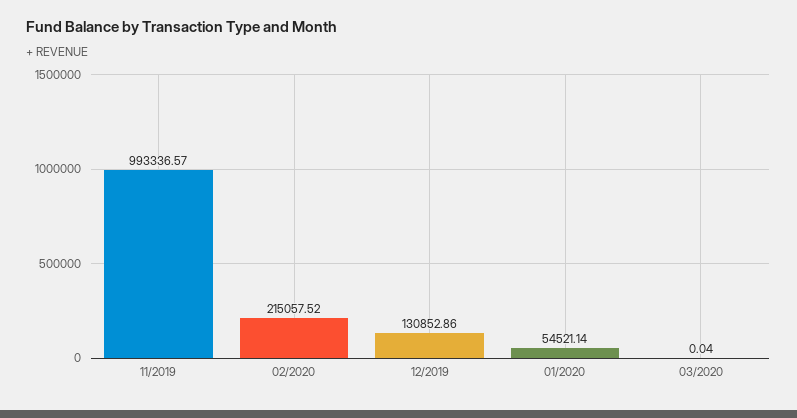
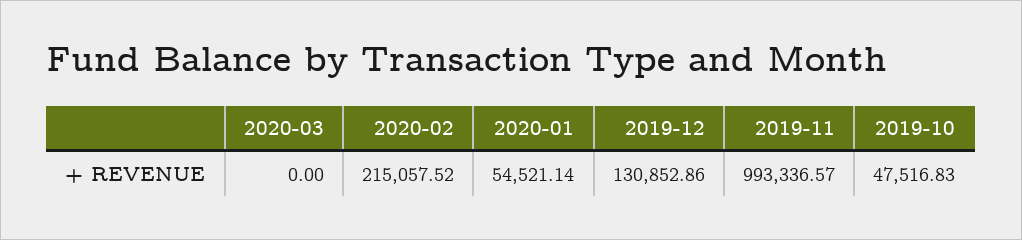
03/2020: 0.04 -> 0
2019-10: none -> 47516.83

